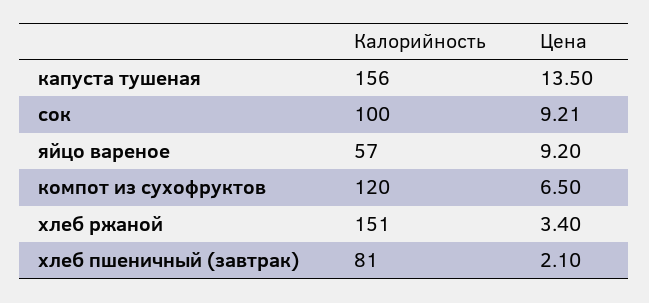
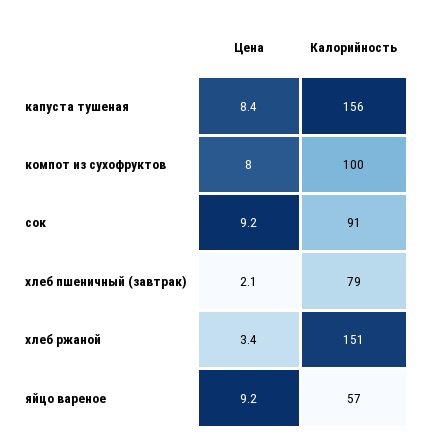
Цена, капуста тушеная: 13.5 -> 8.4
Калорийность, сок: 100 -> 91
Калорийность, компот из сухофруктов: 120 -> 100
Цена, компот из сухофруктов: 6.5 -> 8
Калорийность, хлеб пшеничный (завтрак): 81 -> 79

